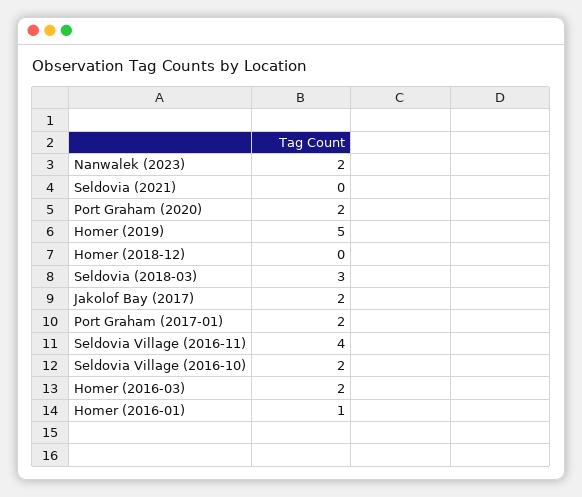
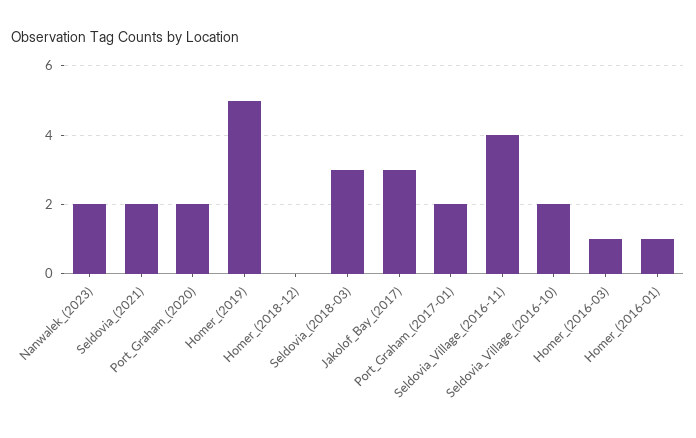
Seldovia (2021): 0 -> 2
Jakolof Bay (2017): 2 -> 3
Homer (2016-03): 2 -> 1

